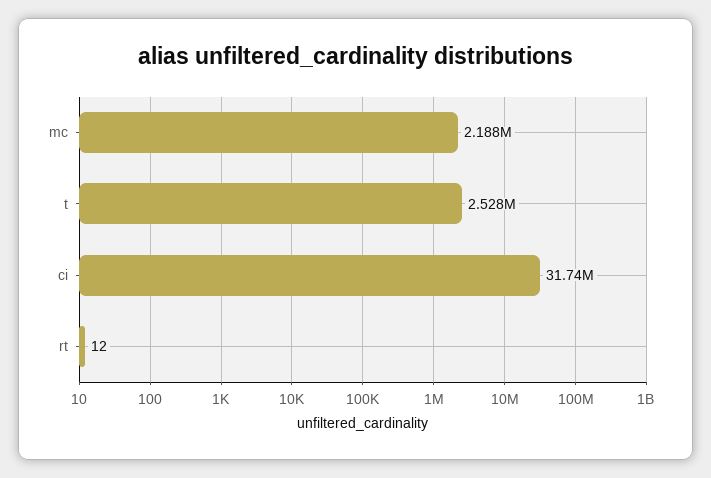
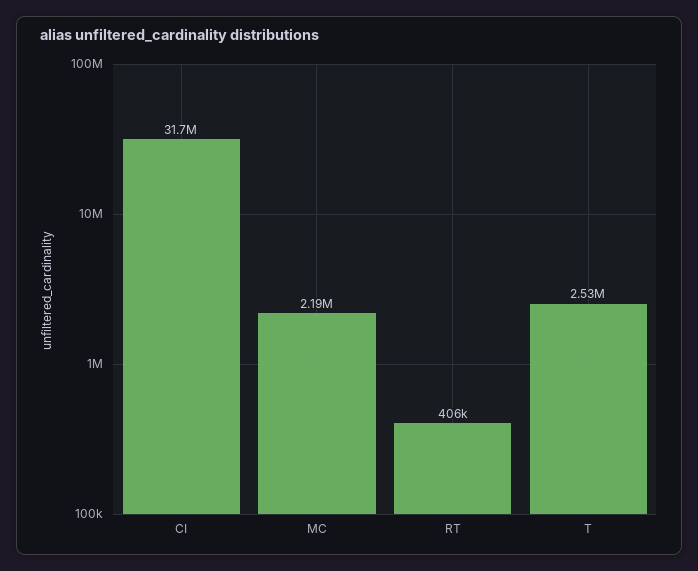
rt: 12 -> 406000

